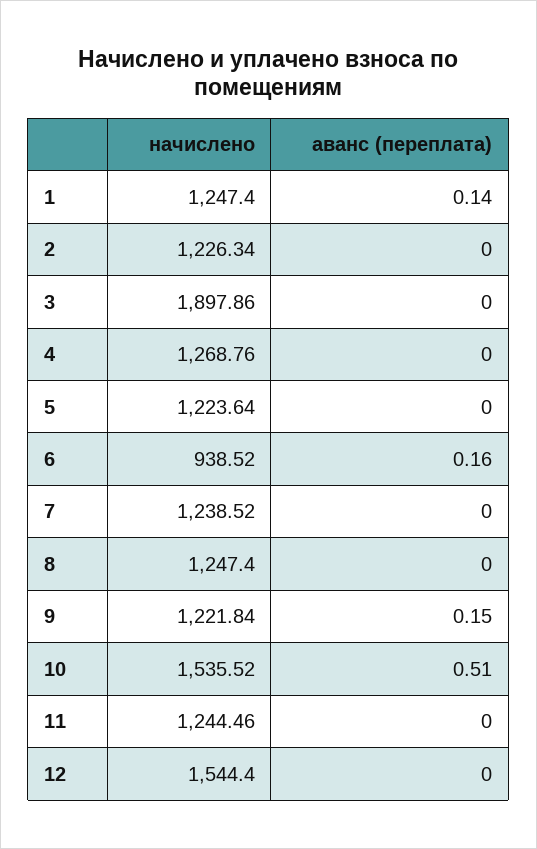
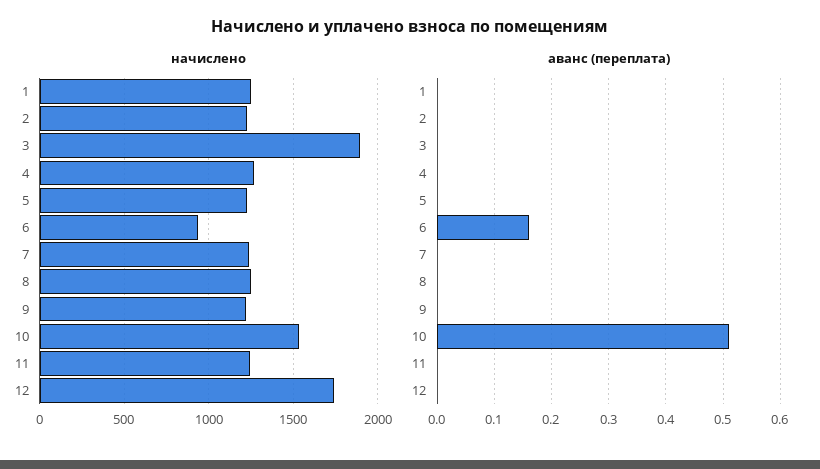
аванс (переплата), 1: 0.14 -> 0
аванс (переплата), 9: 0.15 -> 0
начислено, 12: 1544.4 -> 1750

